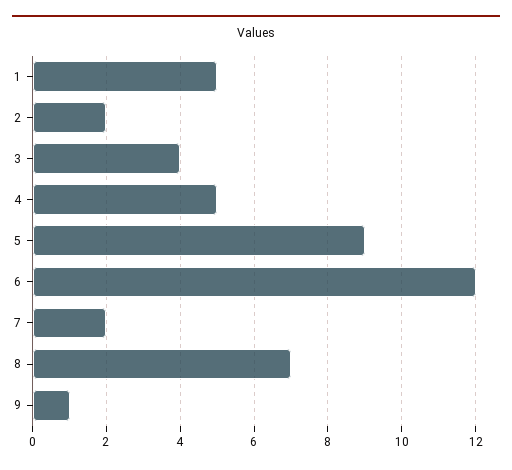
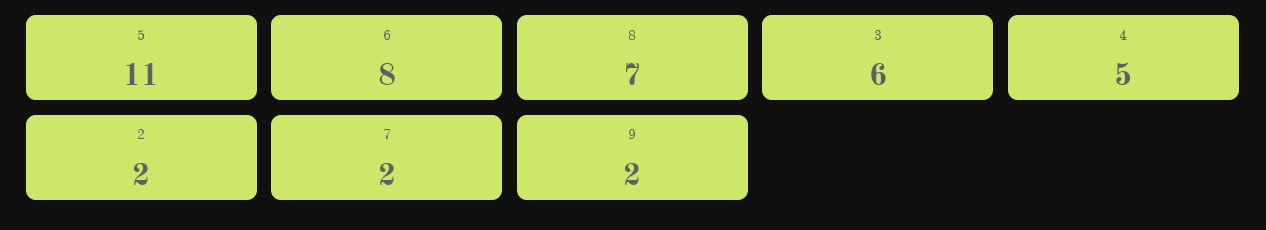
1: 5 -> none
3: 4 -> 6
5: 9 -> 11
6: 12 -> 8
9: 1 -> 2

